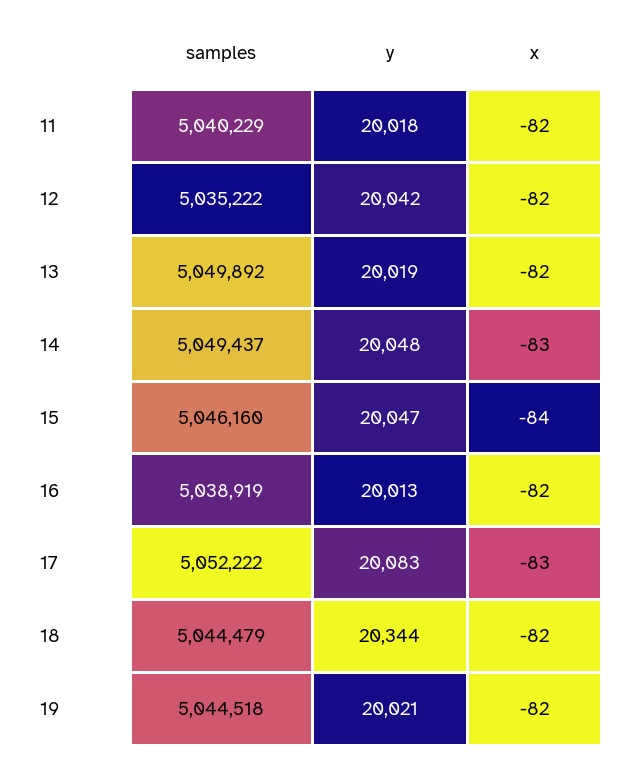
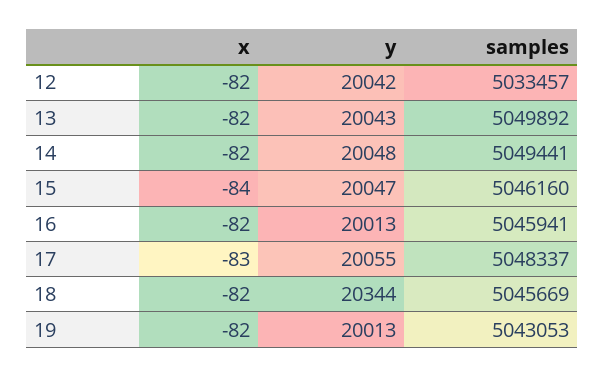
samples, 11: 5040229 -> none
y, 11: 20018 -> none
x, 11: -82 -> none
samples, 12: 5035222 -> 5033457
y, 13: 20019 -> 20043
samples, 14: 5049437 -> 5049441
x, 14: -83 -> -82
samples, 16: 5038919 -> 5045941
samples, 17: 5052222 -> 5048337
y, 17: 20083 -> 20055
samples, 18: 5044479 -> 5045669
samples, 19: 5044518 -> 5043053
y, 19: 20021 -> 20013

